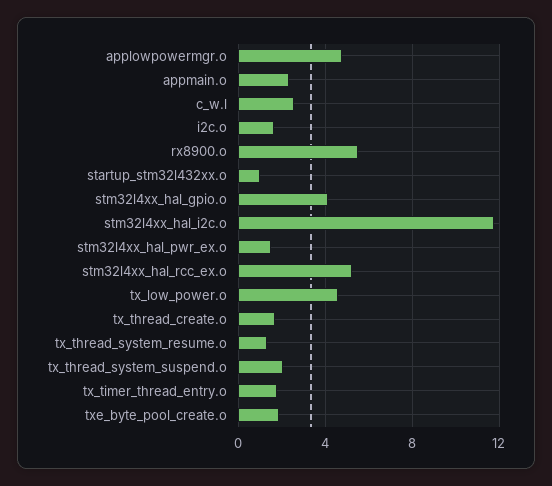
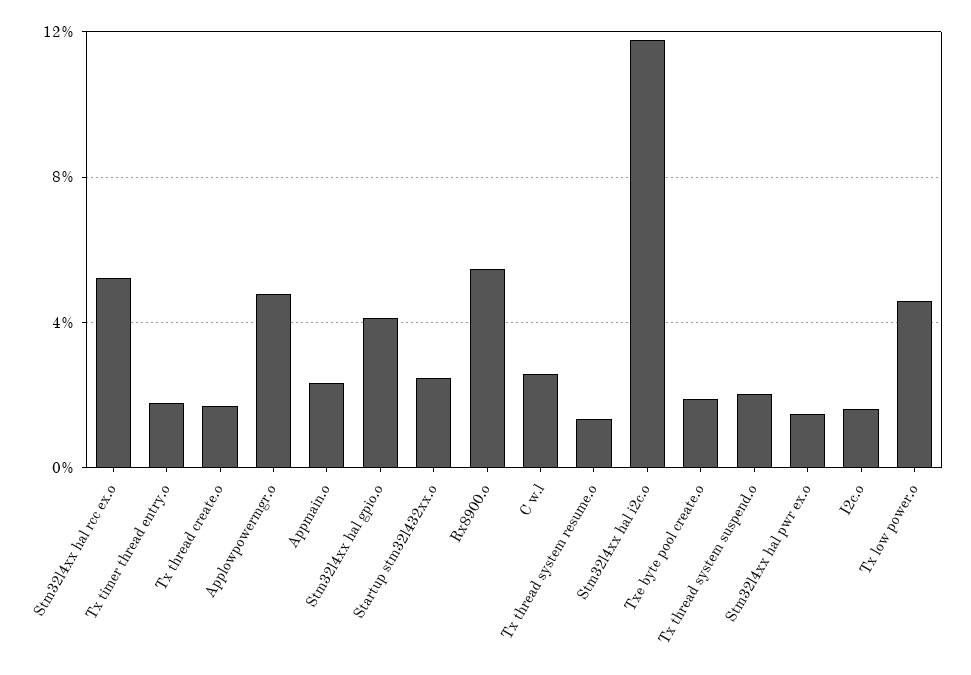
startup_stm32l432xx.o: 1 -> 2.5

